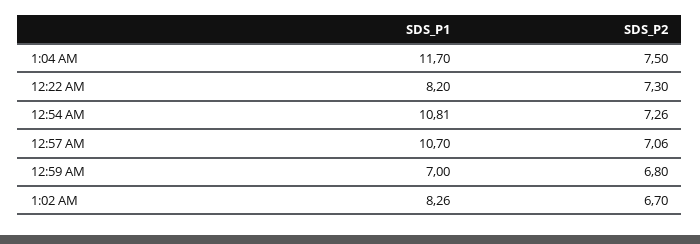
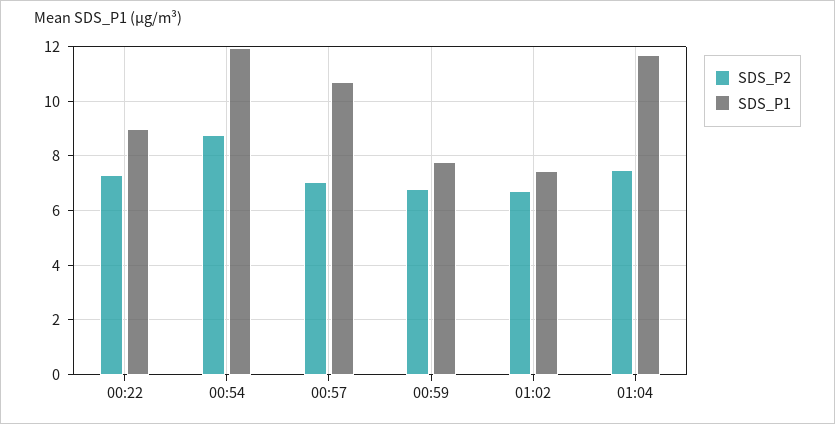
SDS_P1, 12:22 AM: 8.2 -> 9
SDS_P1, 12:54 AM: 10.81 -> 12
SDS_P2, 12:54 AM: 7.26 -> 8.75
SDS_P1, 12:59 AM: 7 -> 7.75
SDS_P1, 1:02 AM: 8.26 -> 7.5

